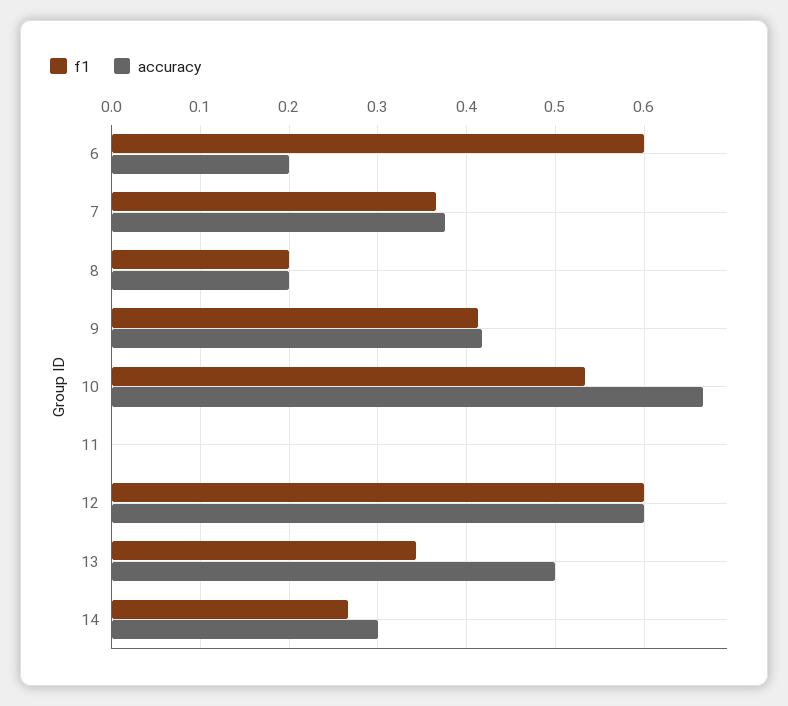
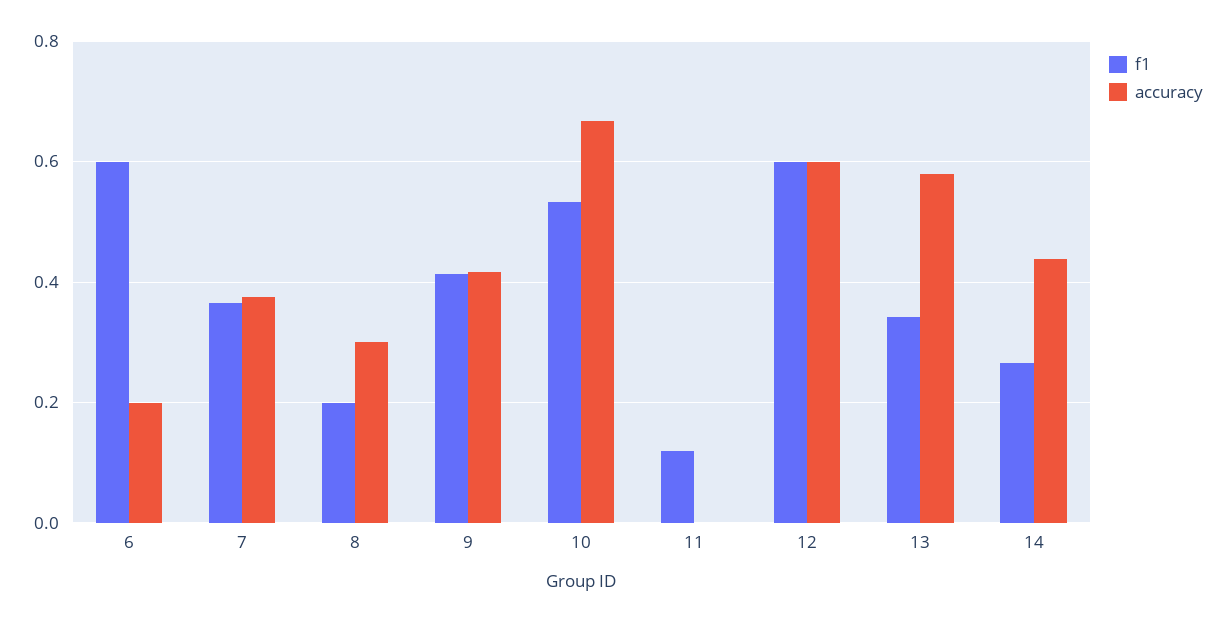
accuracy, 8: 0.2 -> 0.3
f1, 11: 0 -> 0.12
accuracy, 13: 0.5 -> 0.58
accuracy, 14: 0.3 -> 0.44

